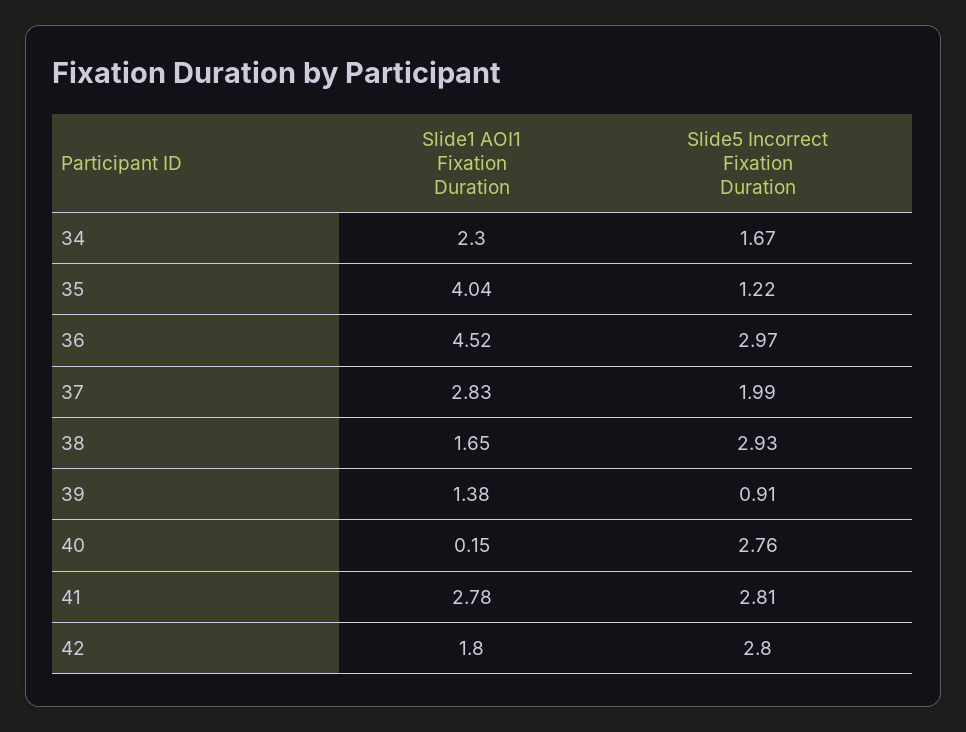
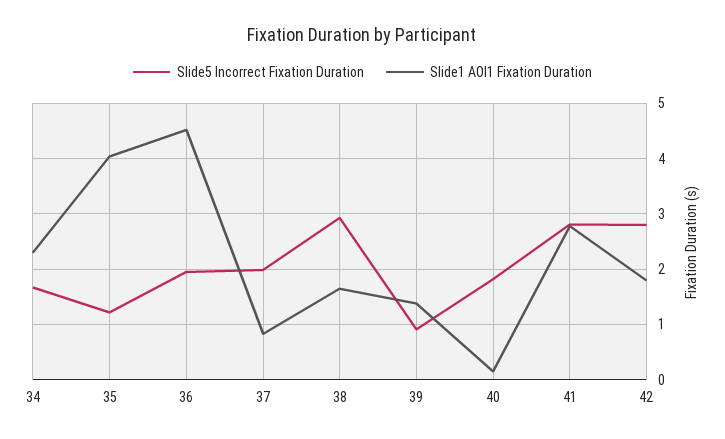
Slide5 Incorrect Fixation Duration, 36: 2.97 -> 2
Slide1 AOI1 Fixation Duration, 37: 2.83 -> 0.8
Slide5 Incorrect Fixation Duration, 40: 2.76 -> 1.8

